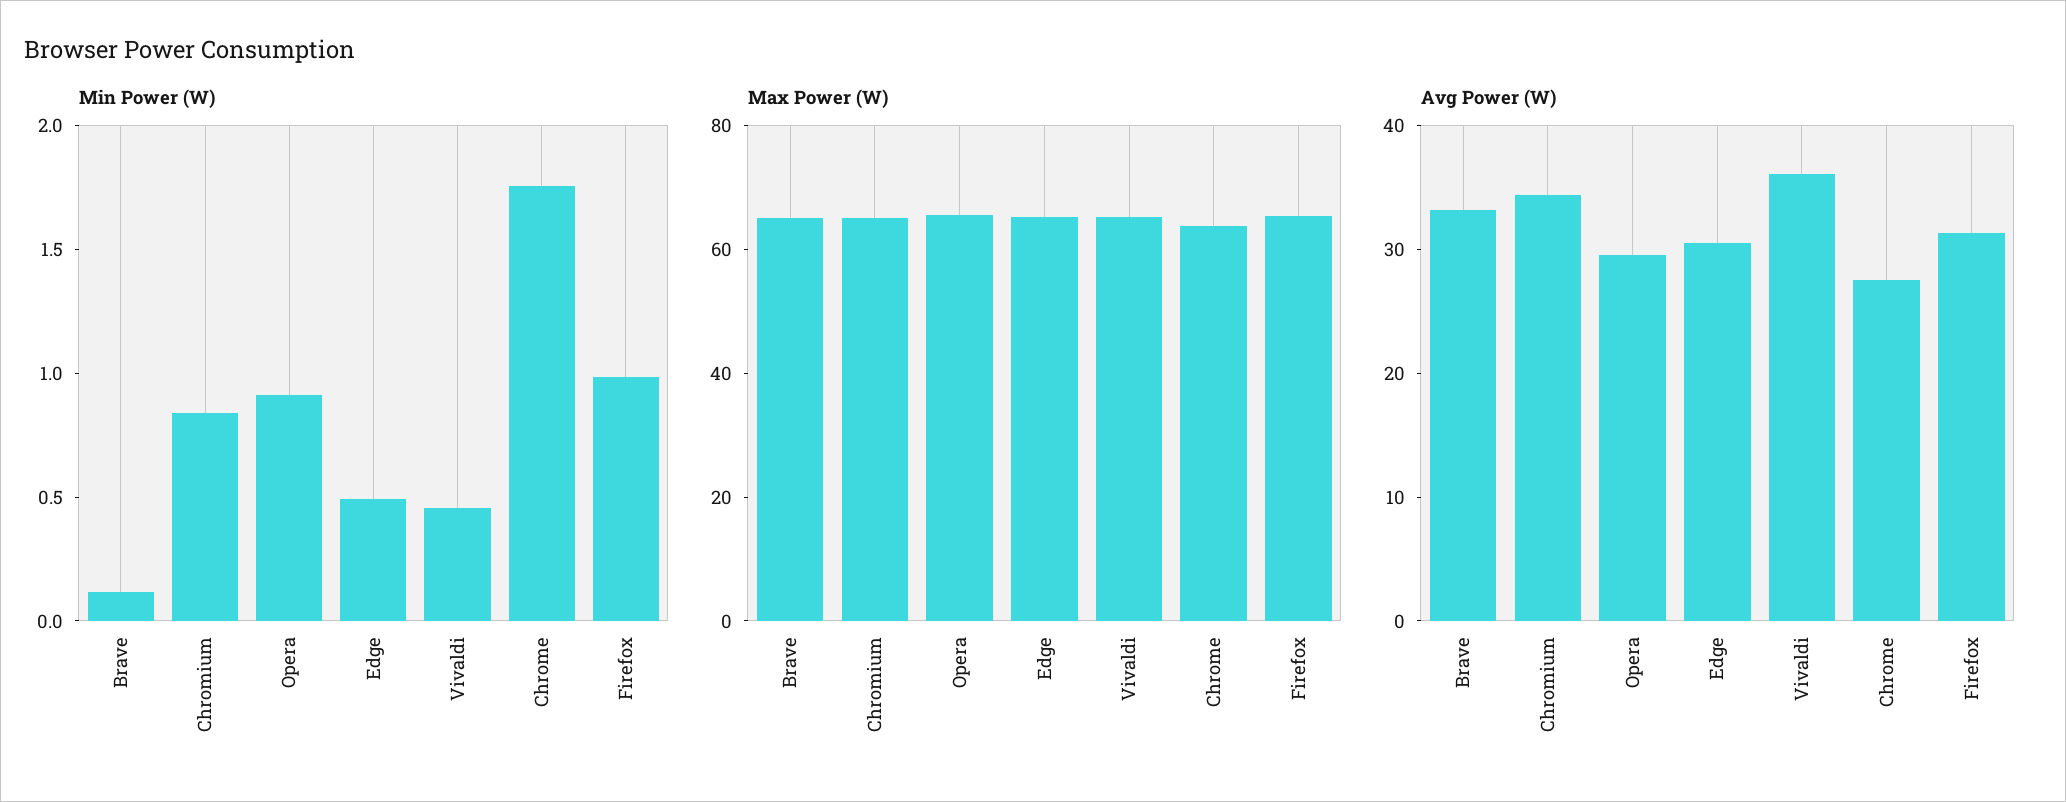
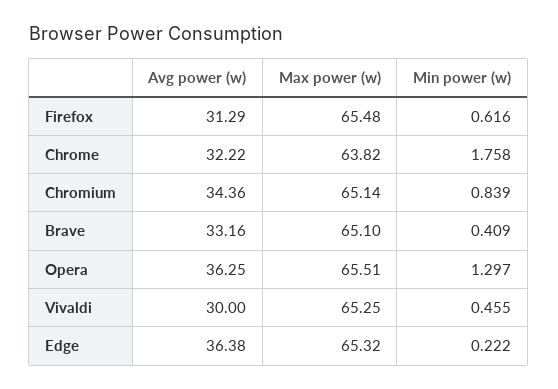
Min Power (W), Brave: 0.1 -> 0.409
Min Power (W), Opera: 0.9 -> 1.297
Min Power (W), Edge: 0.5 -> 0.222
Min Power (W), Firefox: 1 -> 0.616
Avg Power (W), Opera: 30 -> 36.25
Avg Power (W), Edge: 30 -> 36.38
Avg Power (W), Vivaldi: 36 -> 30
Avg Power (W), Chrome: 28 -> 32.22

